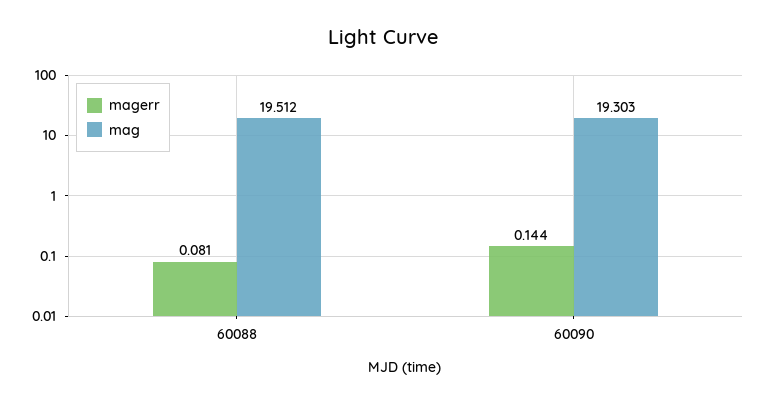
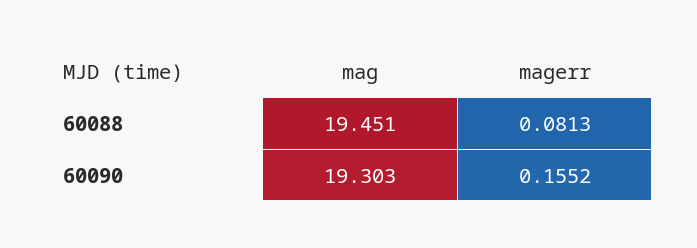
mag, 60088: 19.512 -> 19.451
magerr, 60090: 0.144 -> 0.1552

